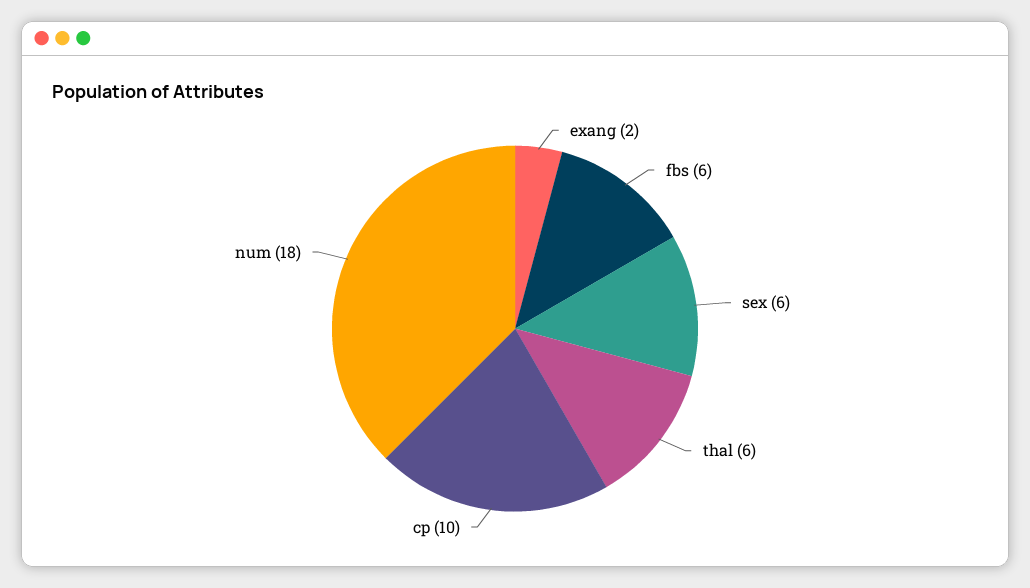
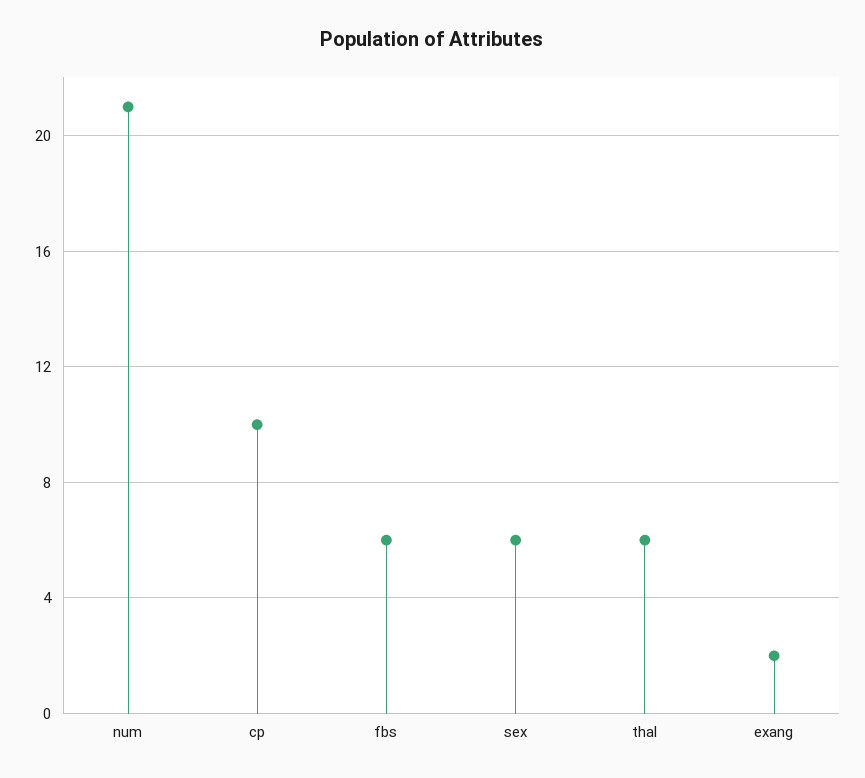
num: 18 -> 21

